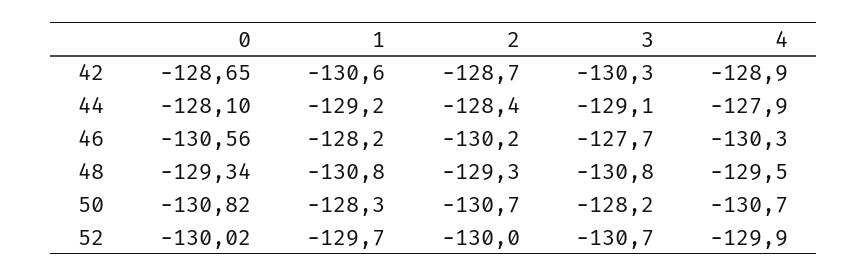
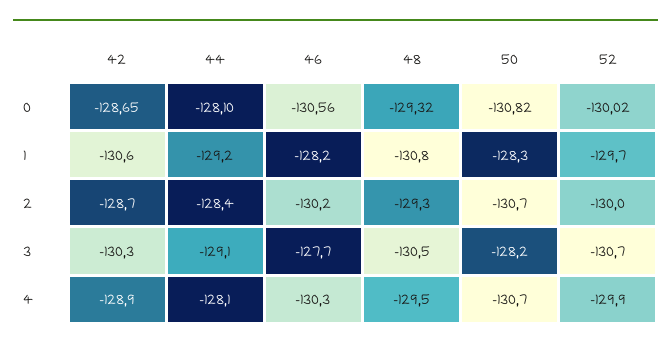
4, 44: -127.9 -> -128.1
0, 48: -129.34 -> -129.32
3, 48: -130.8 -> -130.5

